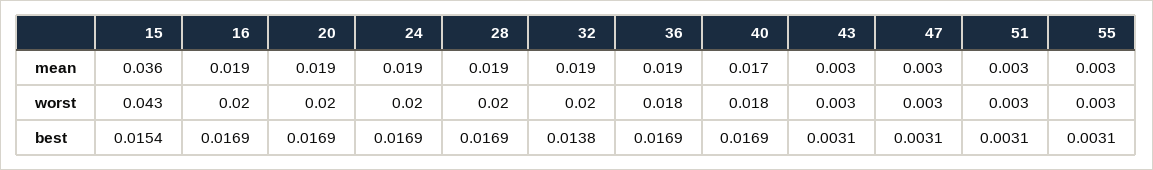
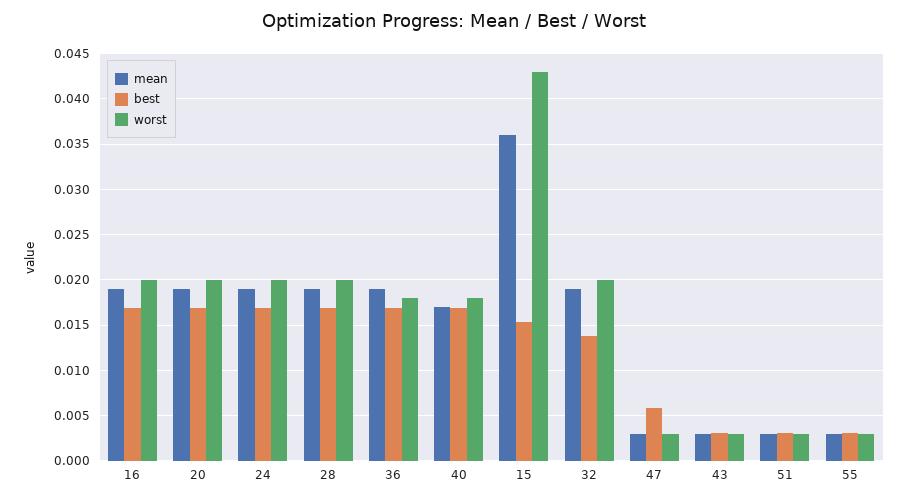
best, 47: 0.0031 -> 0.006

